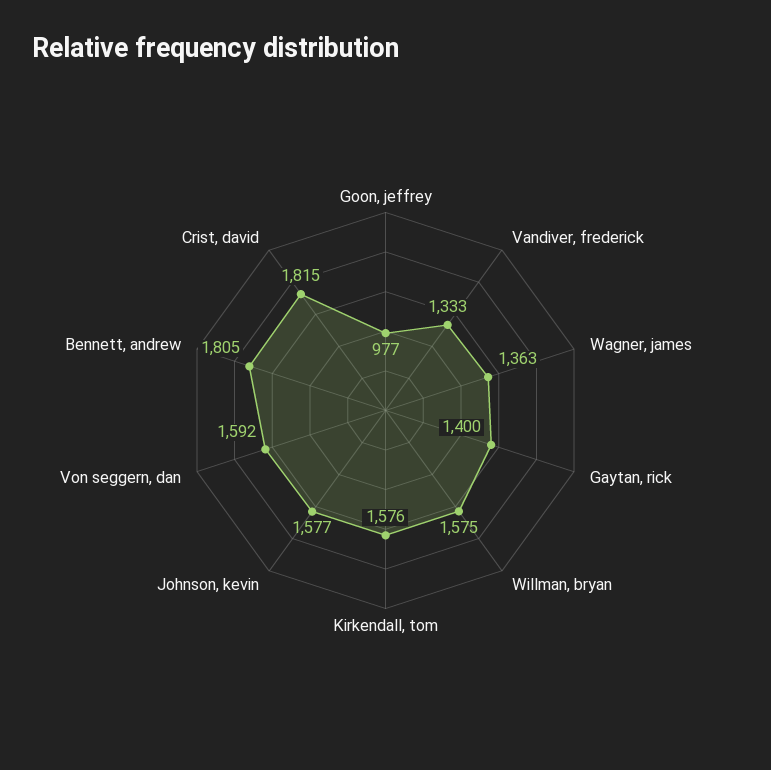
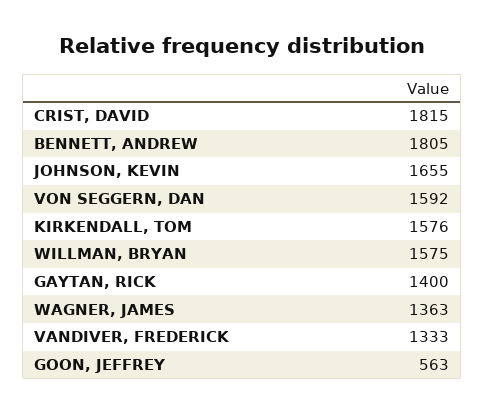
Goon, jeffrey: 977 -> 563
Johnson, kevin: 1577 -> 1655

